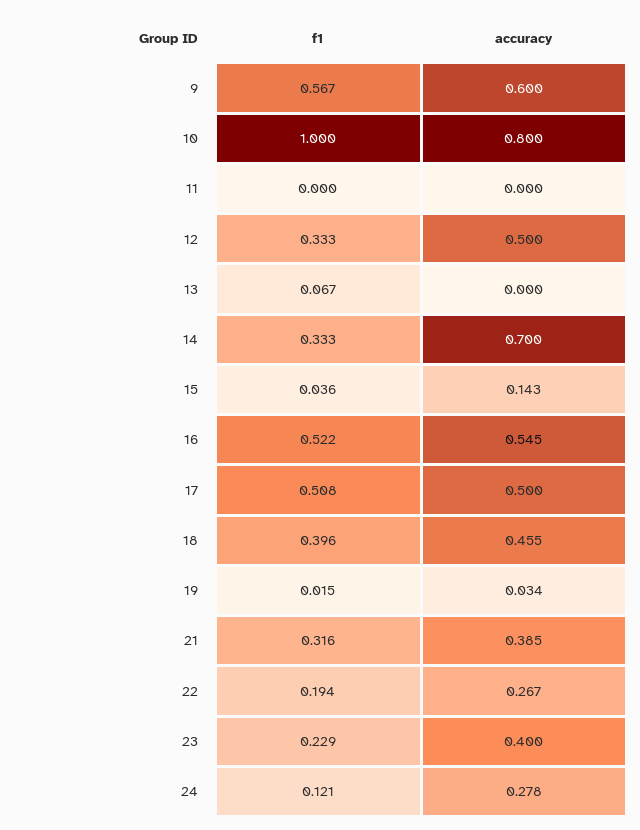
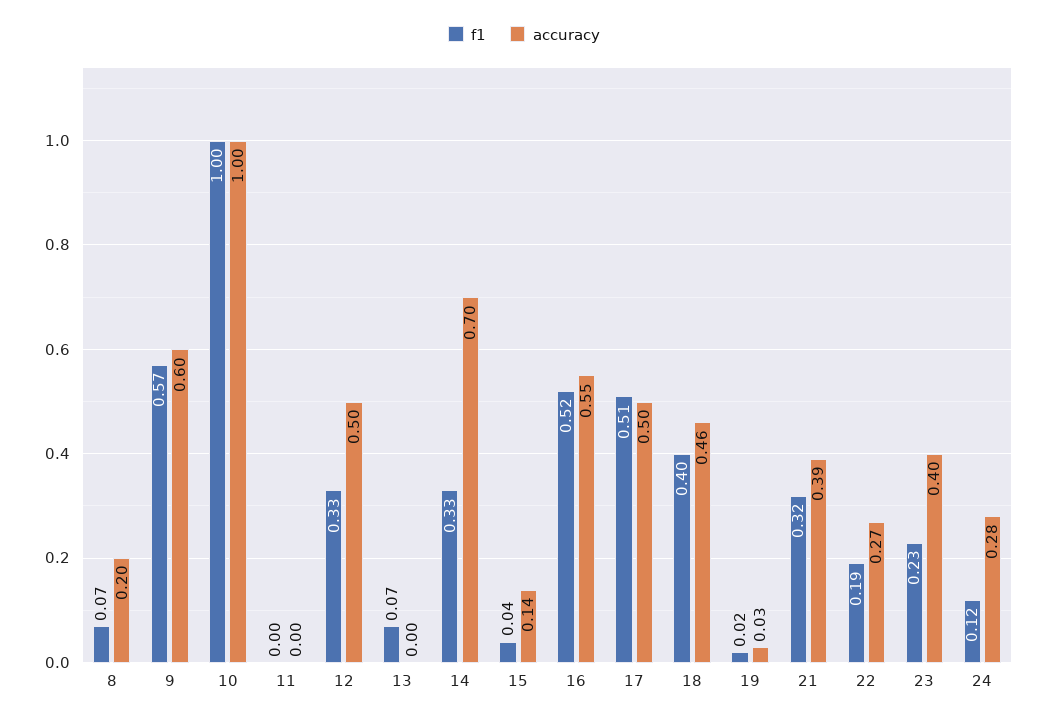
accuracy, 10: 0.8 -> 1
f1, 8: none -> 0.07
accuracy, 8: none -> 0.2

